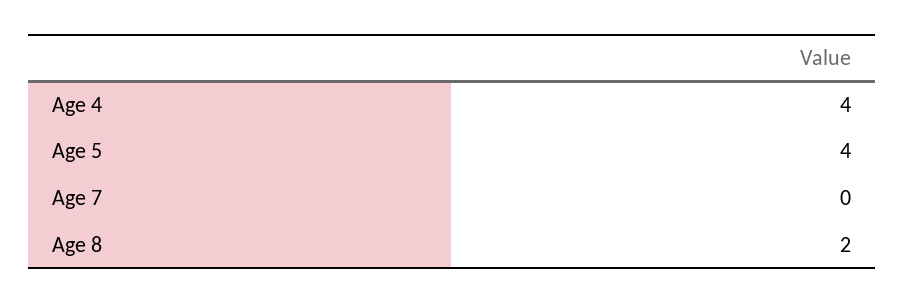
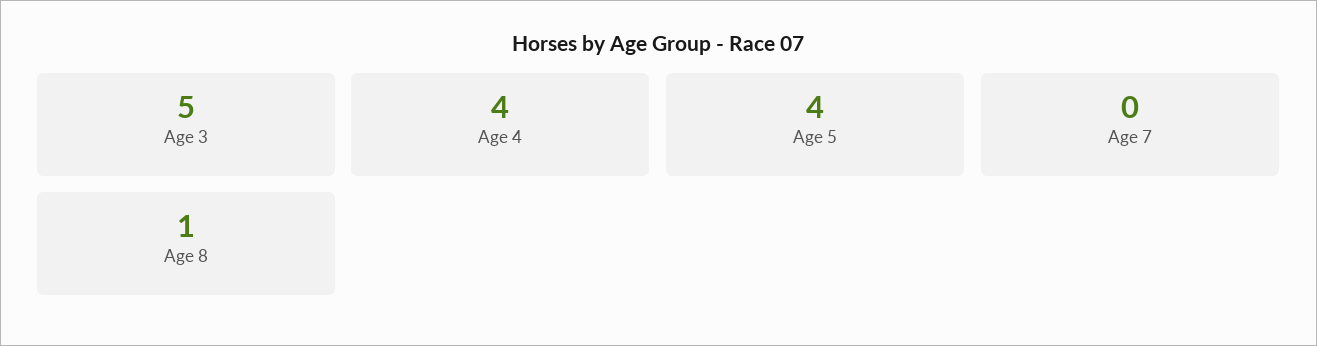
Age 8: 2 -> 1
Age 3: none -> 5

